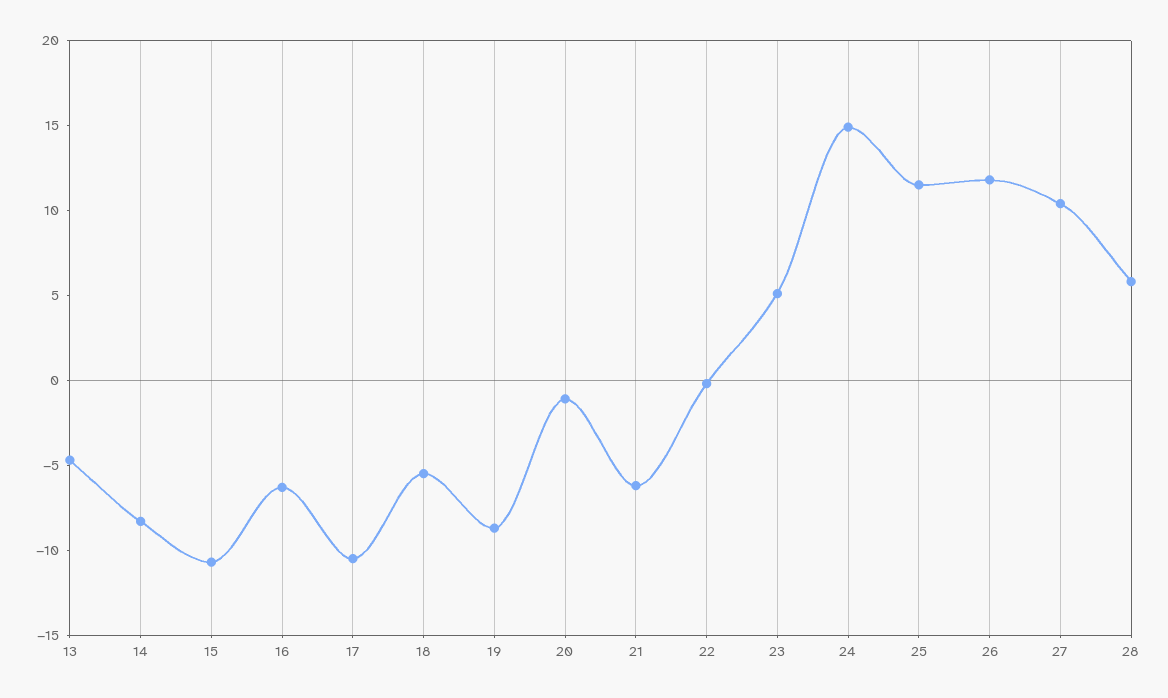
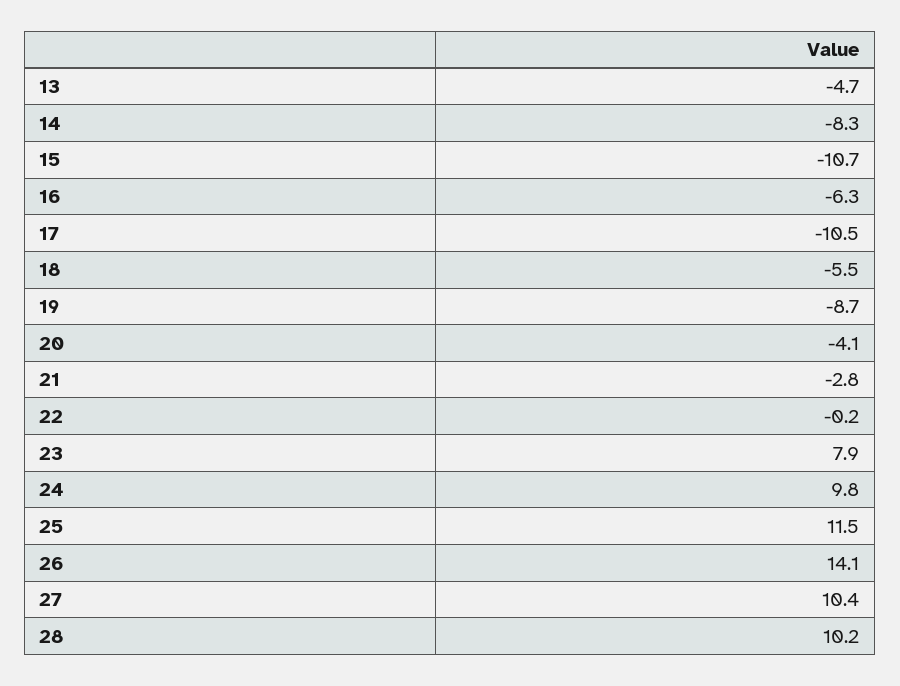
20: -1 -> -4.1
21: -6 -> -2.8
23: 5 -> 7.9
24: 15 -> 9.8
26: 12 -> 14.1
28: 6 -> 10.2

